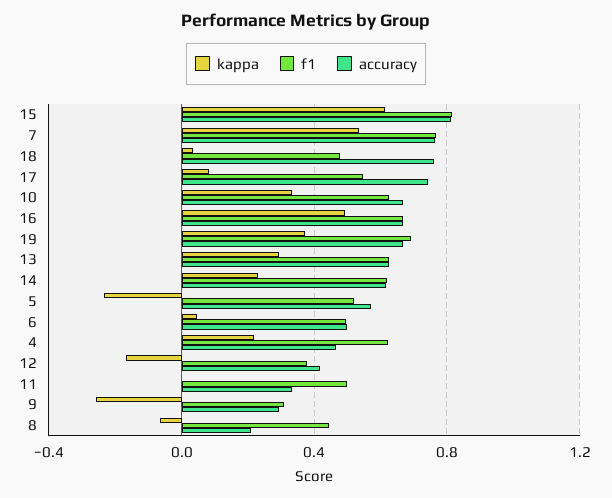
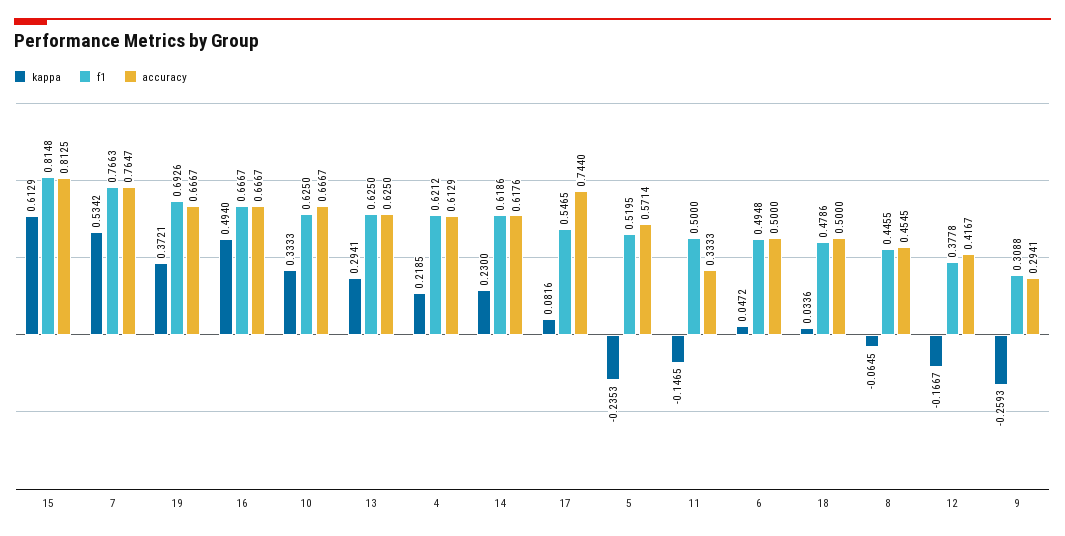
accuracy, 18: 0.75 -> 0.5
accuracy, 4: 0.45 -> 0.6129
kappa, 11: 0 -> -0.1465
accuracy, 8: 0.2 -> 0.4545

